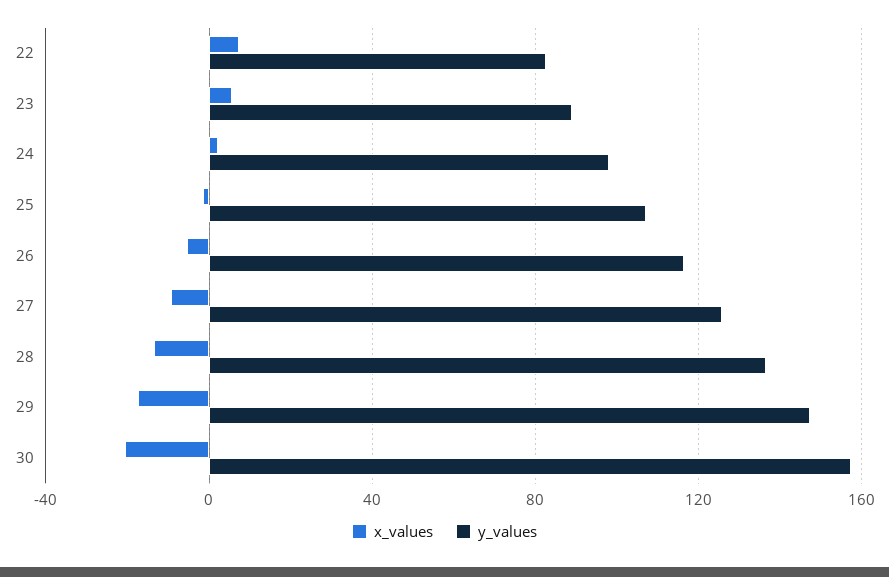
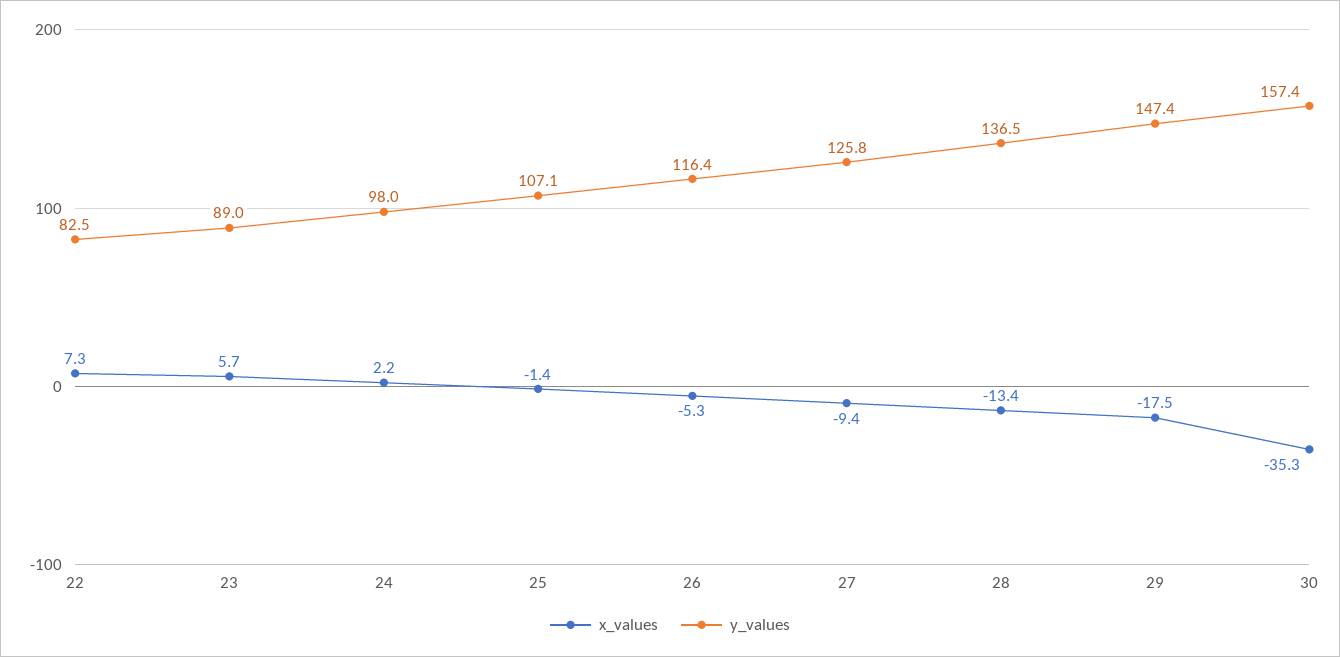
x_values, 30: -20 -> -35.3

